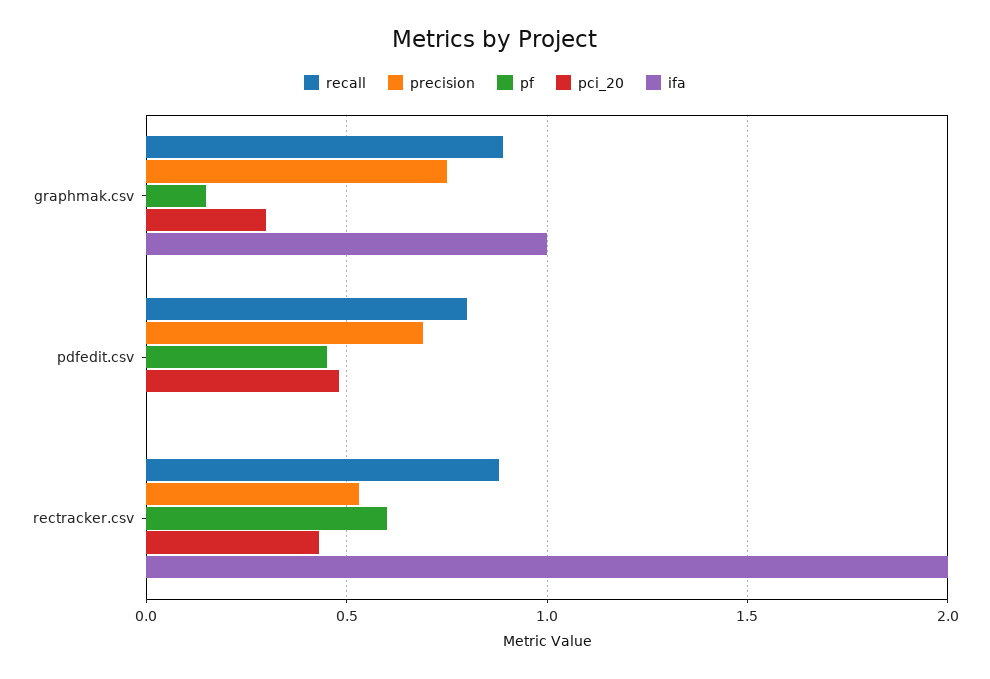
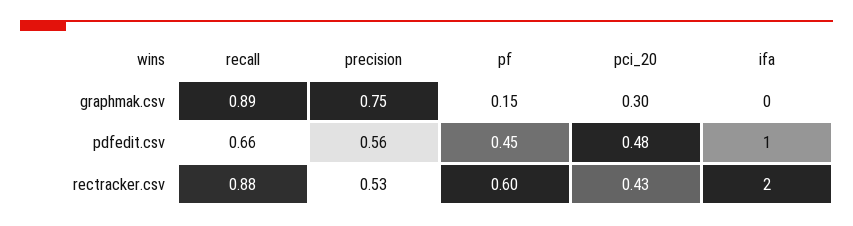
ifa, graphmak.csv: 1 -> 0
recall, pdfedit.csv: 0.8 -> 0.66
precision, pdfedit.csv: 0.7 -> 0.56
ifa, pdfedit.csv: 0 -> 1

